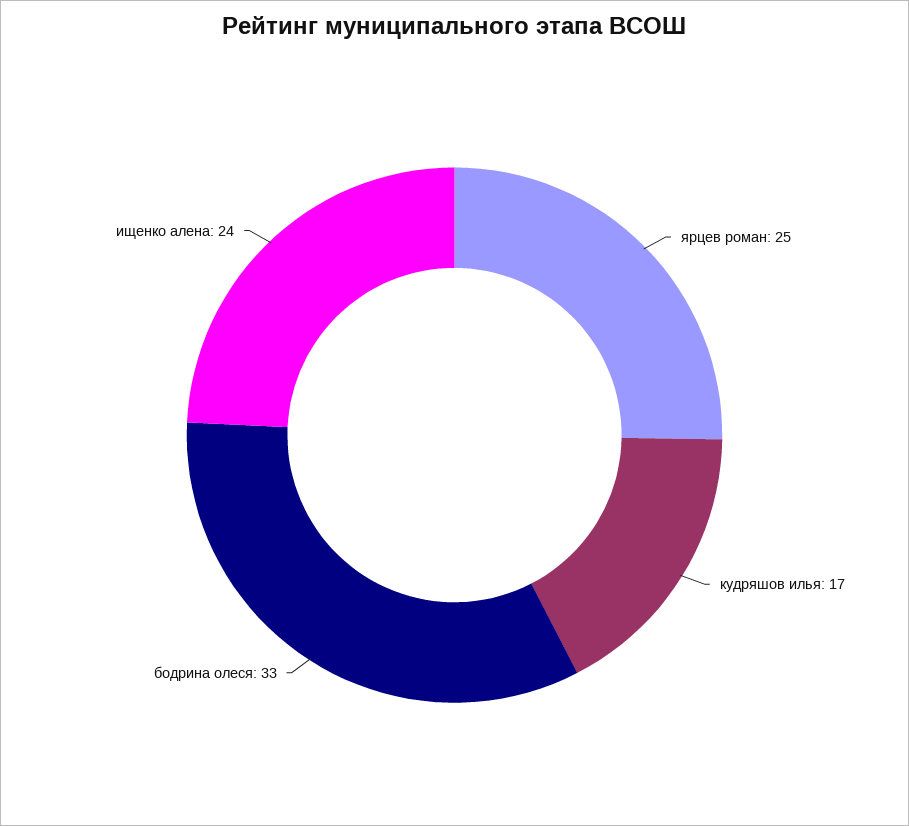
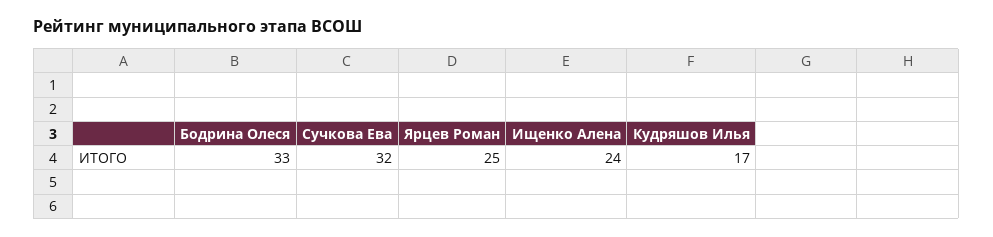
Сучкова Ева: none -> 32

